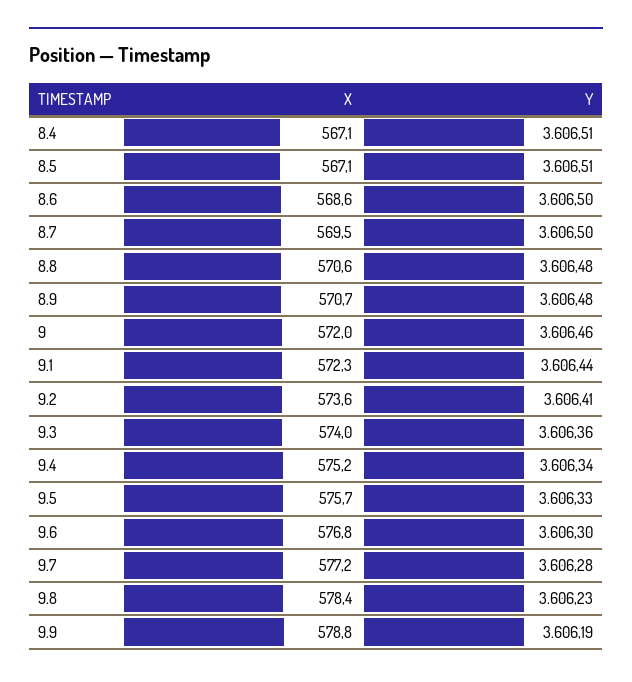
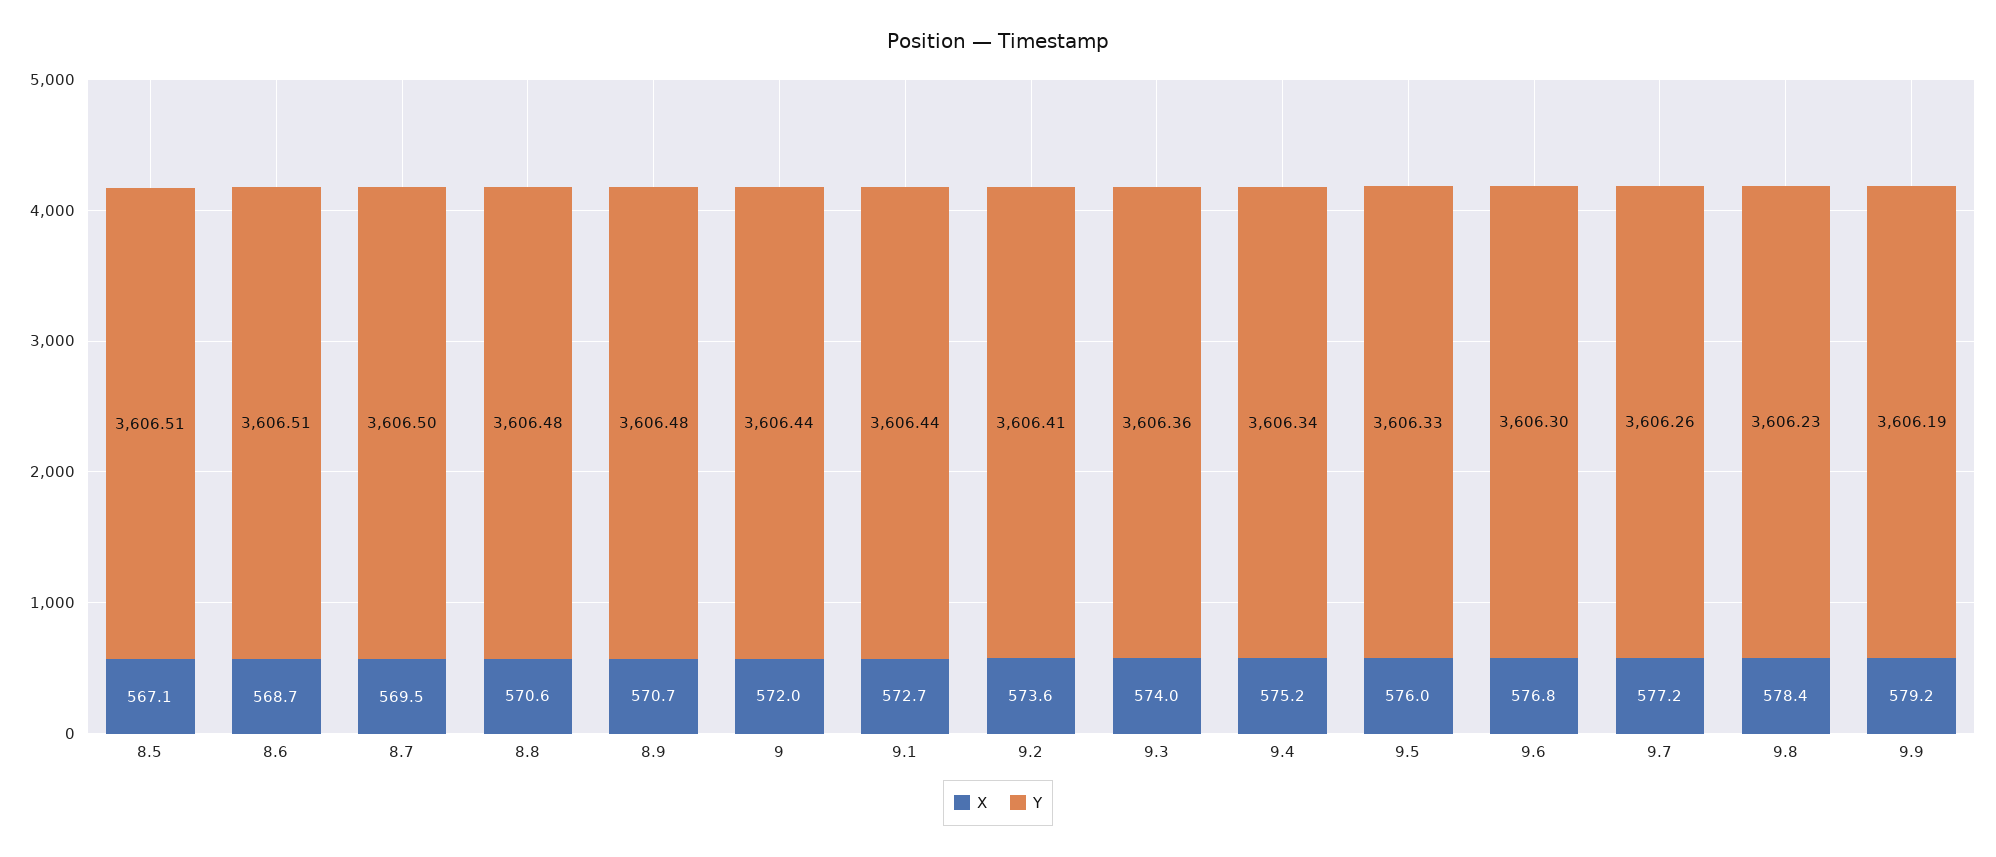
X, 8.4: 567.1 -> none
Y, 8.4: 3606.51 -> none
X, 8.6: 568.6 -> 568.7
Y, 8.6: 3606.5 -> 3606.51
Y, 9: 3606.46 -> 3606.44
X, 9.1: 572.3 -> 572.7
X, 9.5: 575.7 -> 576
Y, 9.7: 3606.28 -> 3606.26
X, 9.9: 578.8 -> 579.2

